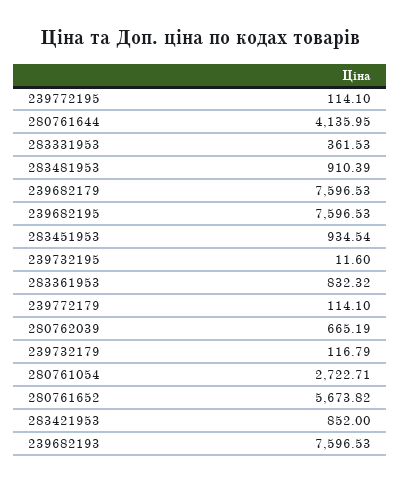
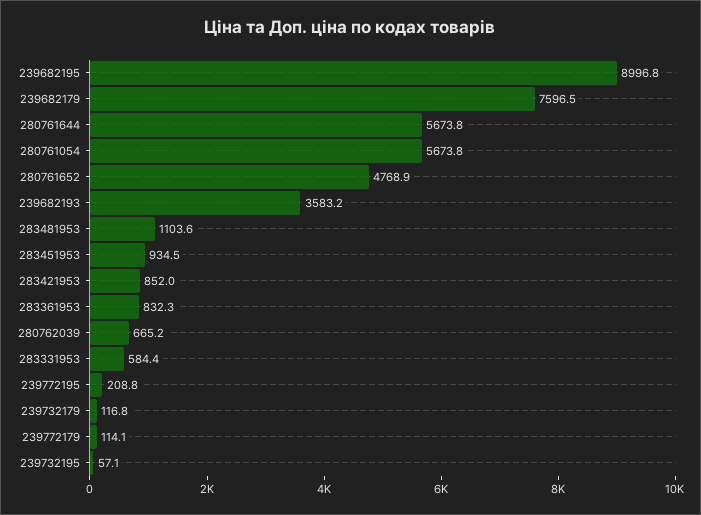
239772195: 114.1 -> 208.8
280761644: 4135.95 -> 5673.8
283331953: 361.53 -> 584.4
283481953: 910.39 -> 1103.6
239682195: 7596.53 -> 8996.8
239732195: 11.6 -> 57.1
280761054: 2722.71 -> 5673.8
280761652: 5673.82 -> 4768.9
239682193: 7596.53 -> 3583.2

